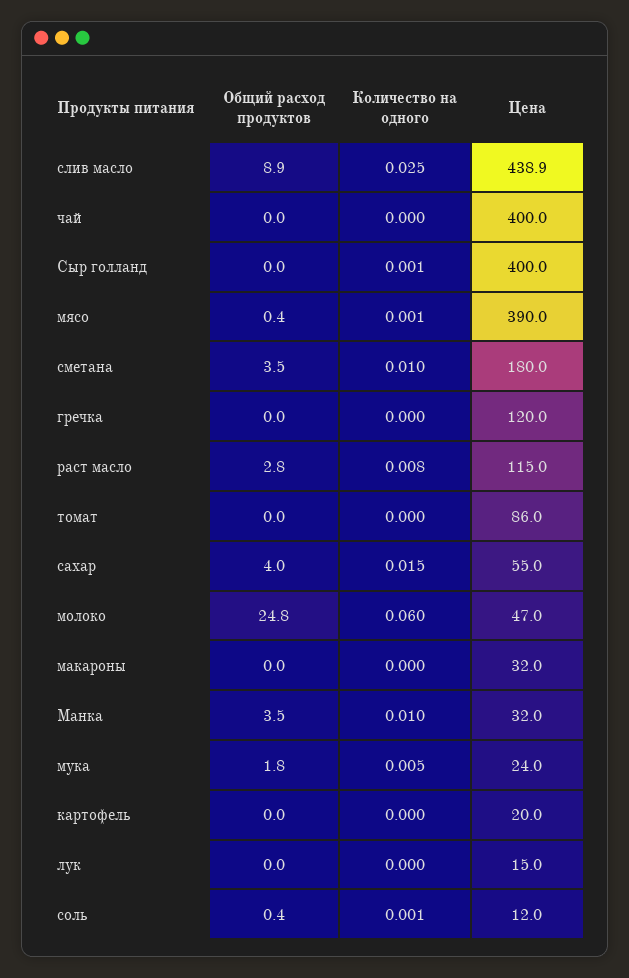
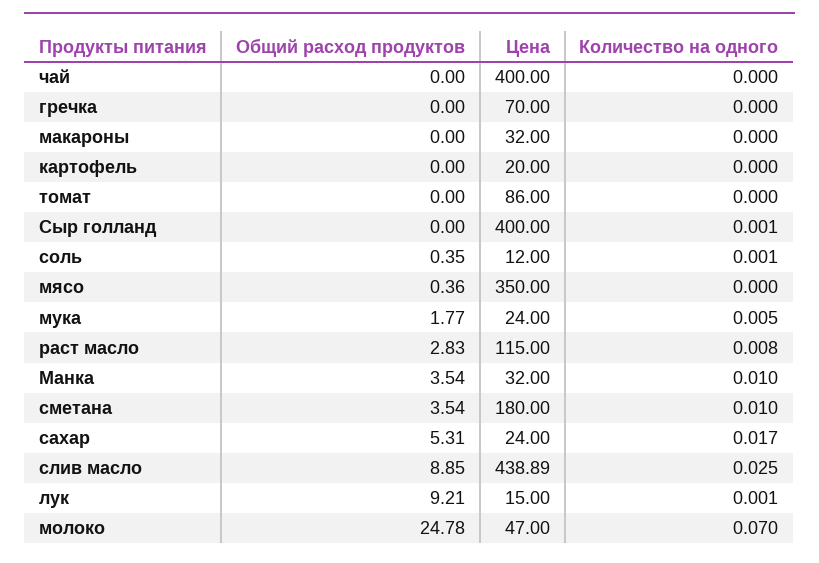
Количество на одного, мясо: 0.001 -> 0
Цена, мясо: 390 -> 350
Цена, гречка: 120 -> 70
Общий расход продуктов, сахар: 4 -> 5.31
Количество на одного, сахар: 0.015 -> 0.017
Цена, сахар: 55 -> 24
Количество на одного, молоко: 0.06 -> 0.07
Общий расход продуктов, лук: 0 -> 9.21
Количество на одного, лук: 0 -> 0.001

